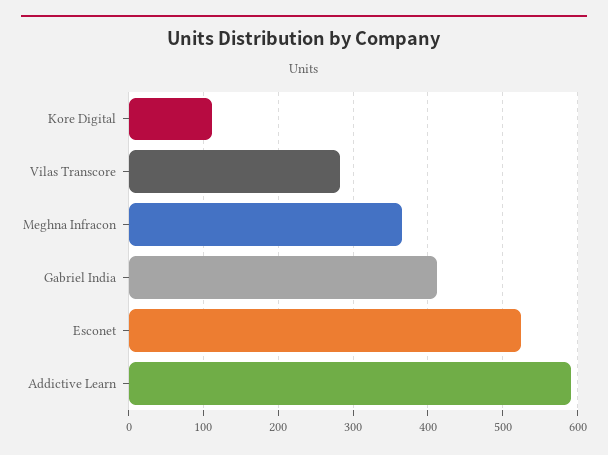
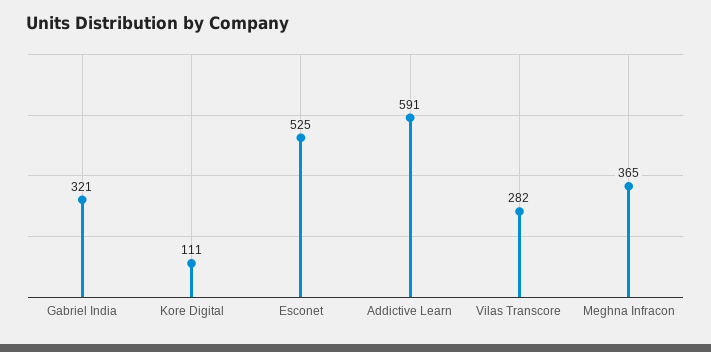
Gabriel India: 410 -> 321

